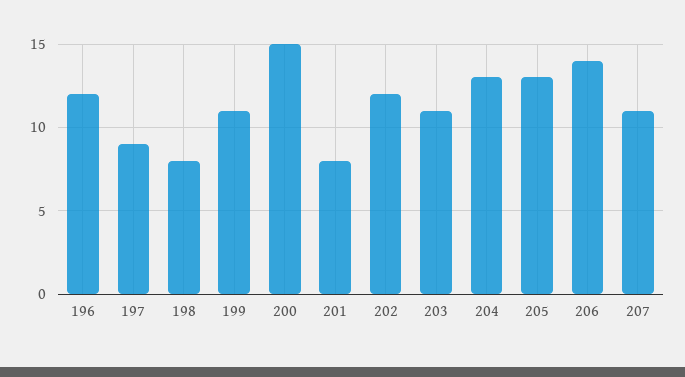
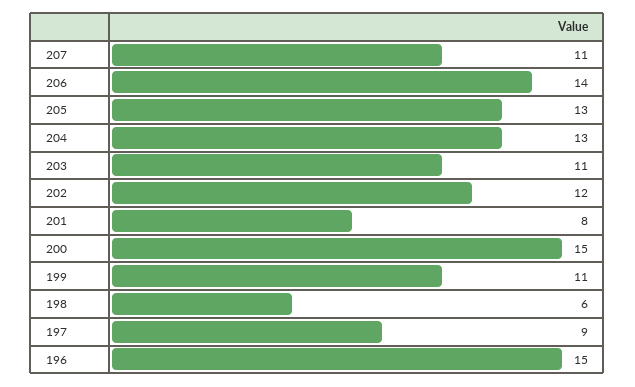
196: 12 -> 15
198: 8 -> 6

